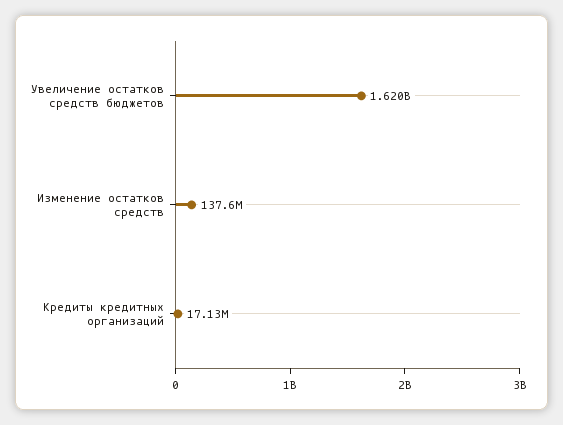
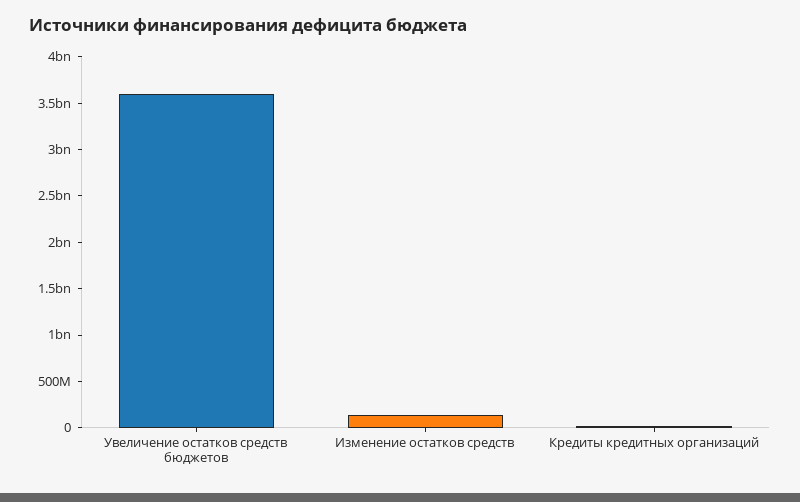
Увеличение остатков средств бюджетов: 1620000000 -> 3600000000

